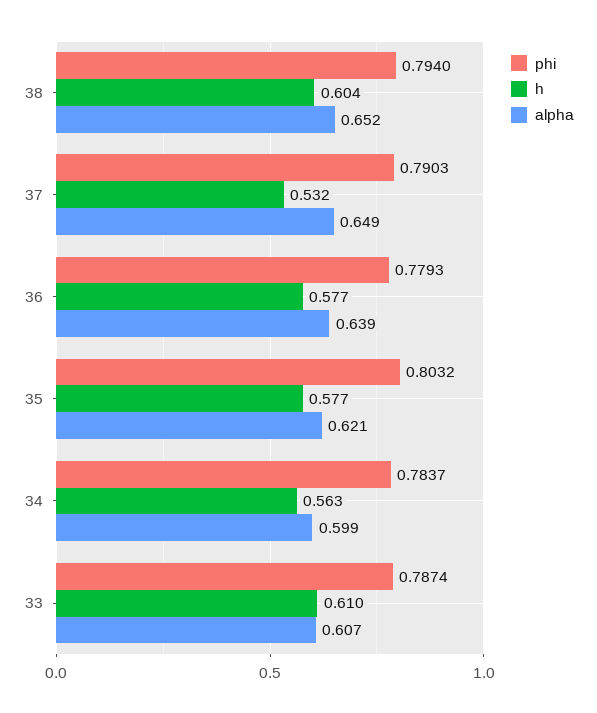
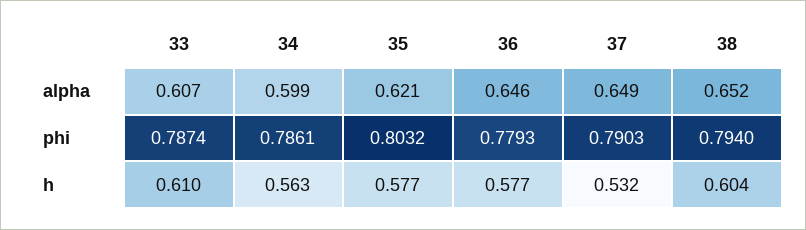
alpha, 36: 0.639 -> 0.646
phi, 34: 0.7837 -> 0.7861

